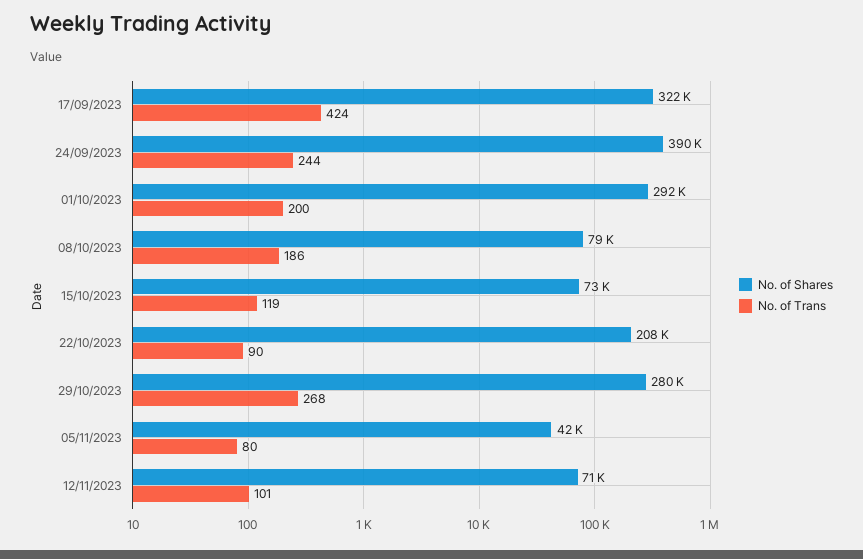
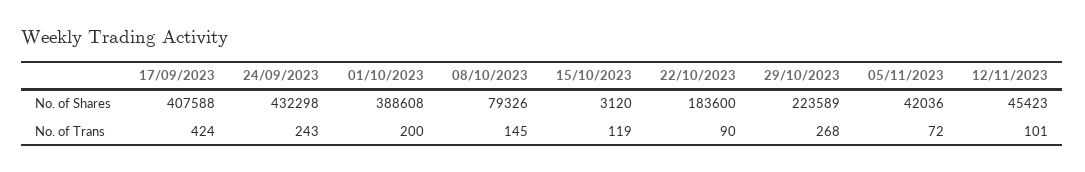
No. of Shares, 17/09/2023: 322000 -> 407588
No. of Shares, 24/09/2023: 390000 -> 432298
No. of Trans, 24/09/2023: 244 -> 243
No. of Shares, 01/10/2023: 292000 -> 388608
No. of Trans, 08/10/2023: 186 -> 145
No. of Shares, 15/10/2023: 73000 -> 3120
No. of Shares, 22/10/2023: 208000 -> 183600
No. of Shares, 29/10/2023: 280000 -> 223589
No. of Trans, 05/11/2023: 80 -> 72
No. of Shares, 12/11/2023: 71000 -> 45423

